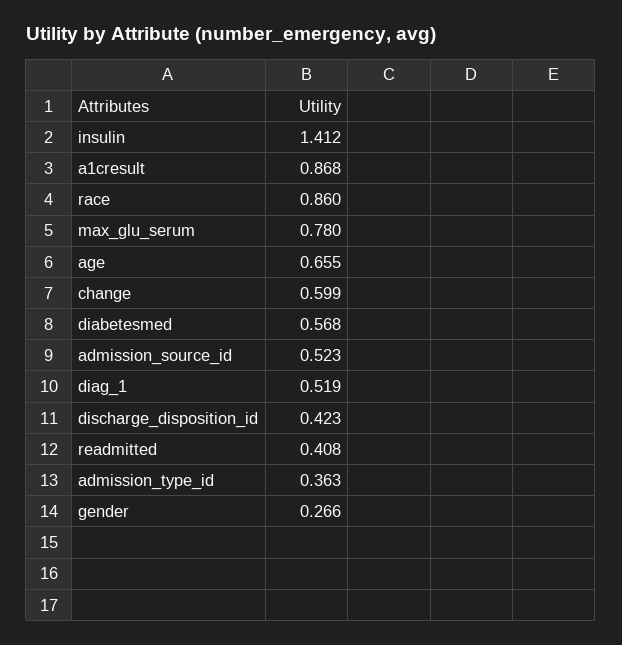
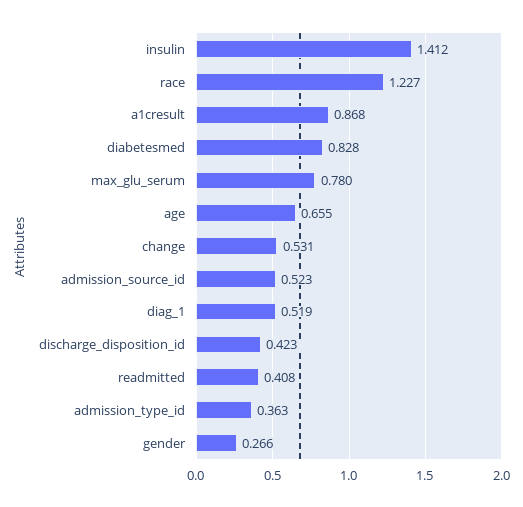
race: 0.86 -> 1.227
change: 0.599 -> 0.531
diabetesmed: 0.568 -> 0.828

